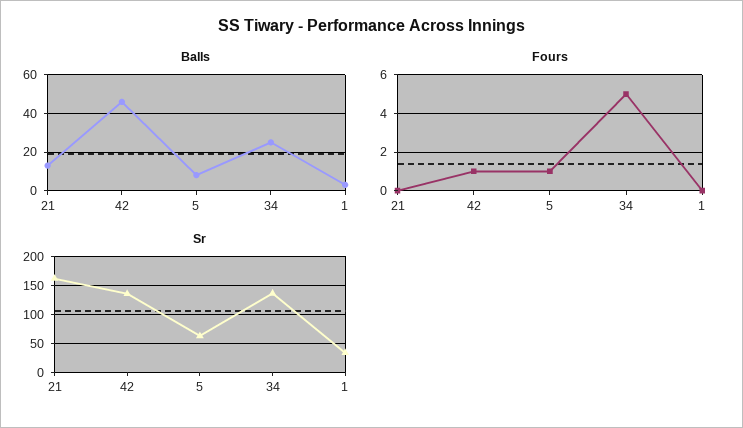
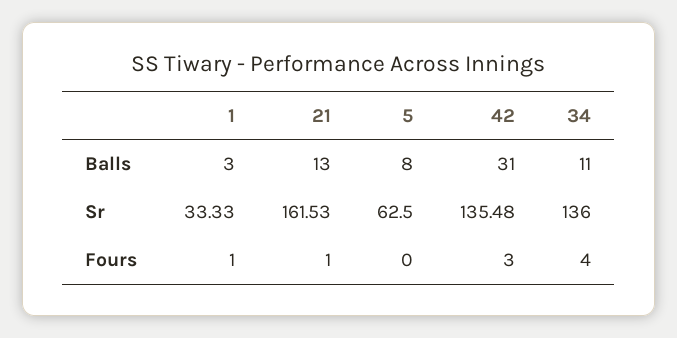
Balls, 42: 45 -> 31
Balls, 34: 25 -> 11
Fours, 21: 0 -> 1
Fours, 42: 1 -> 3
Fours, 5: 1 -> 0
Fours, 34: 5 -> 4
Fours, 1: 0 -> 1

